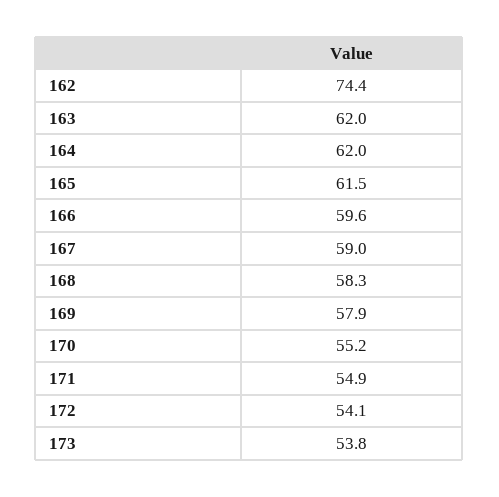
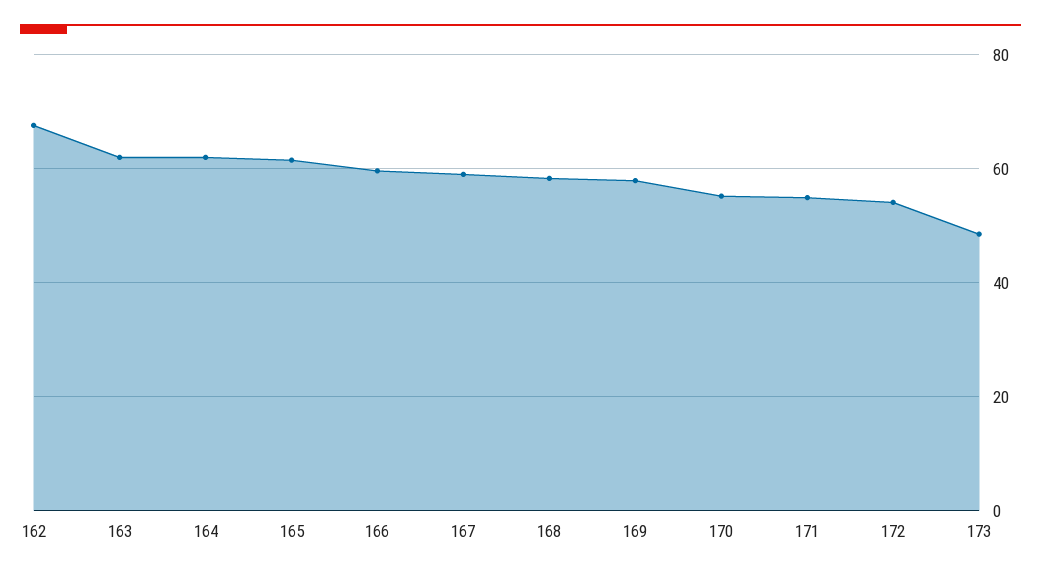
162: 74.4 -> 68
173: 53.8 -> 48

